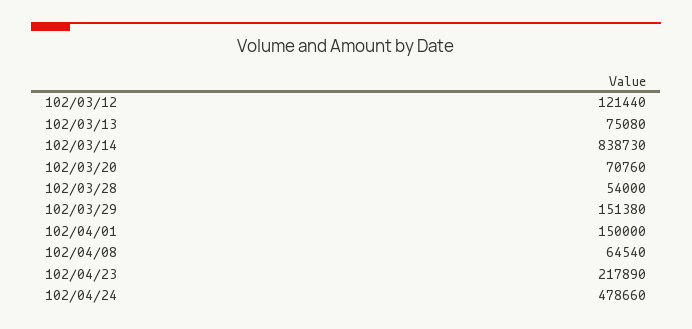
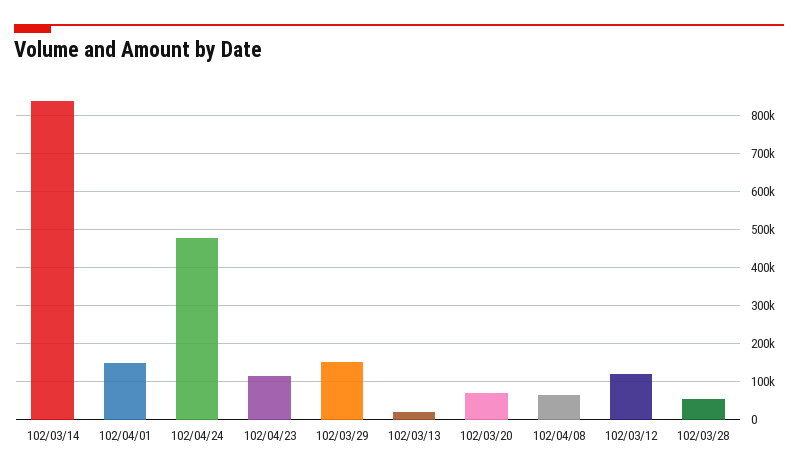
102/03/13: 75080 -> 20000
102/04/23: 217890 -> 120000

